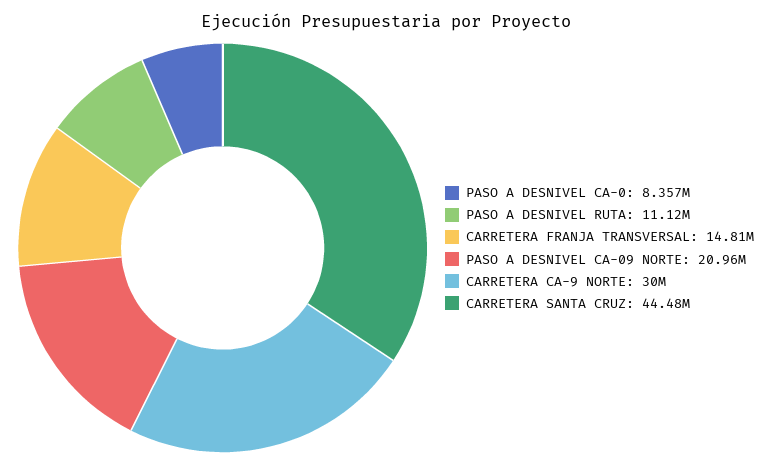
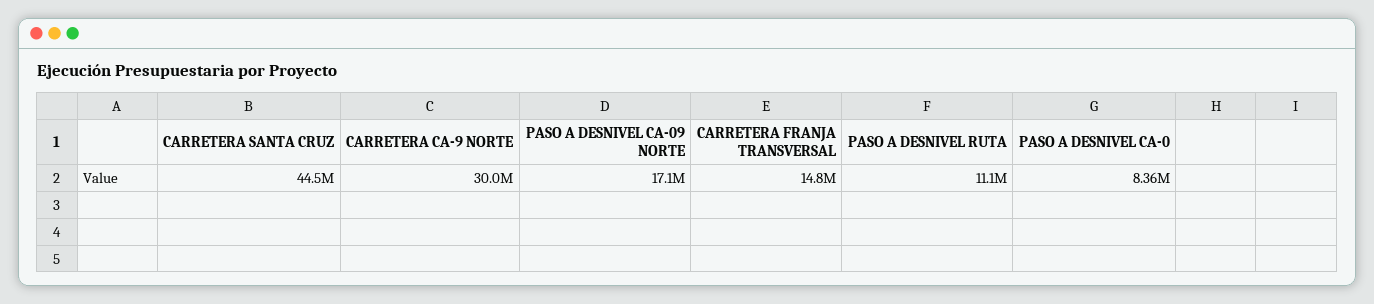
PASO A DESNIVEL CA-09 NORTE: 20960000 -> 17100000

